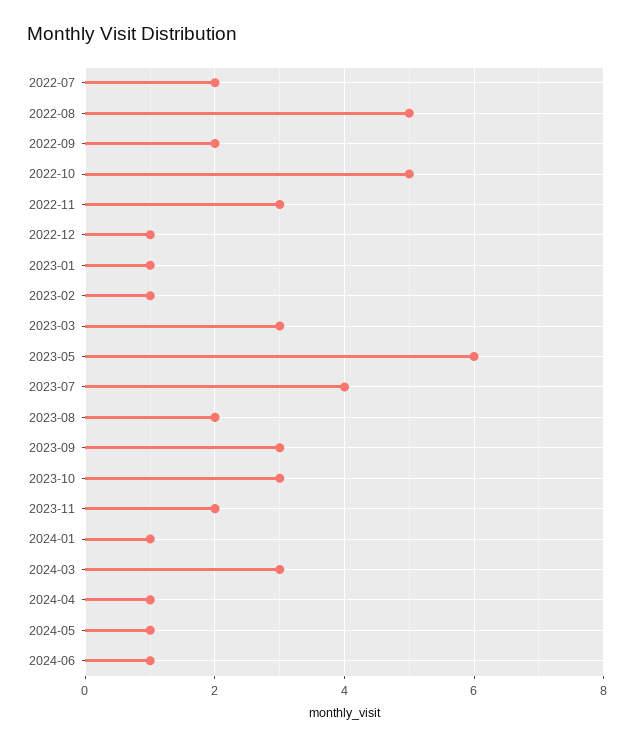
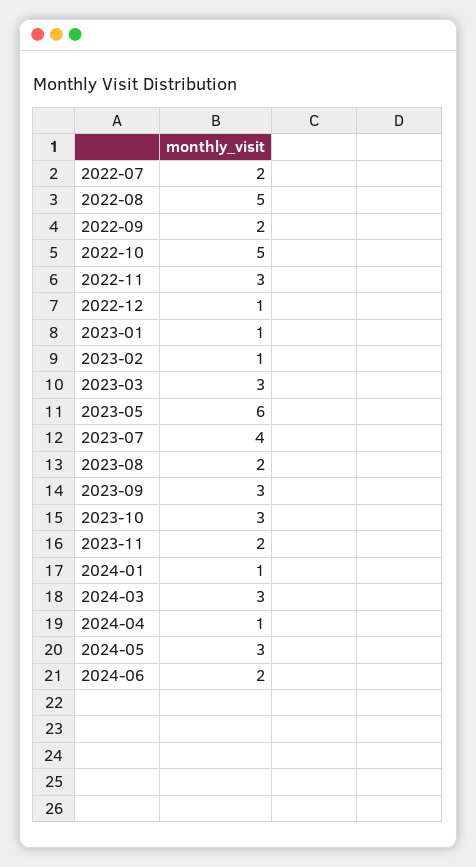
2024-05: 1 -> 3
2024-06: 1 -> 2

